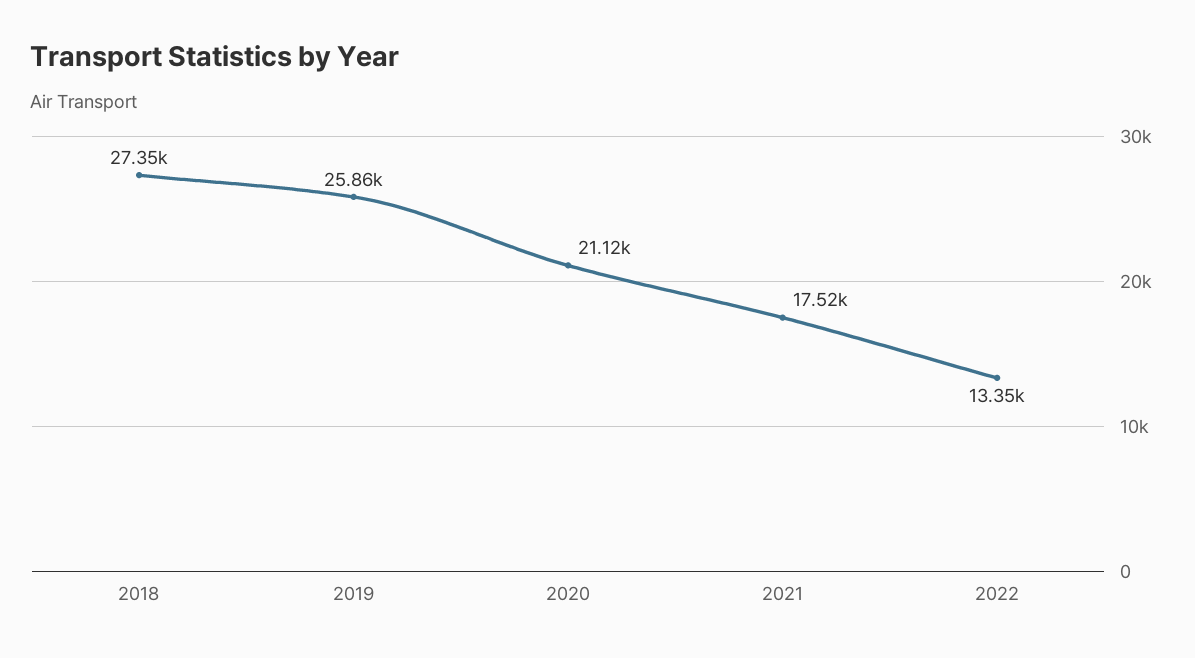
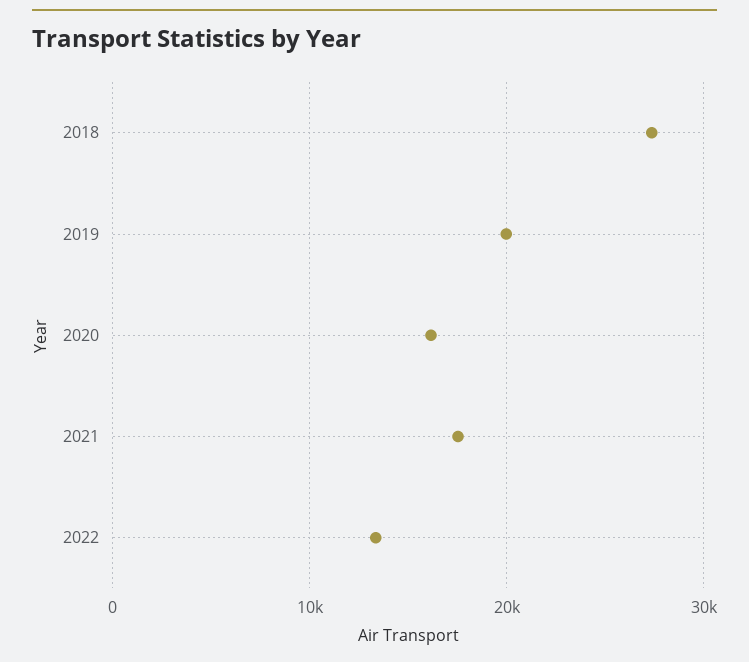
2019: 25860 -> 20000
2020: 21120 -> 16000

